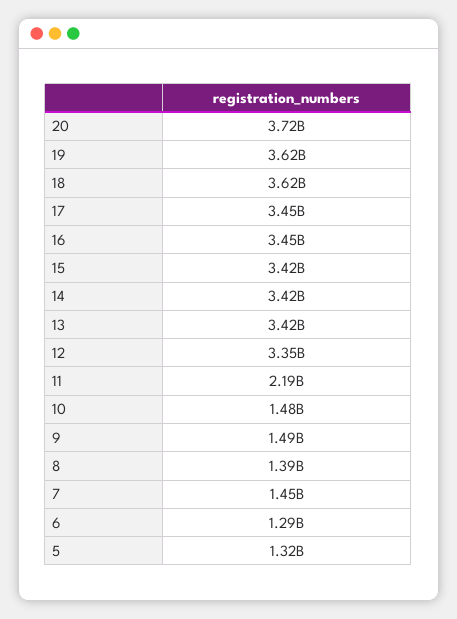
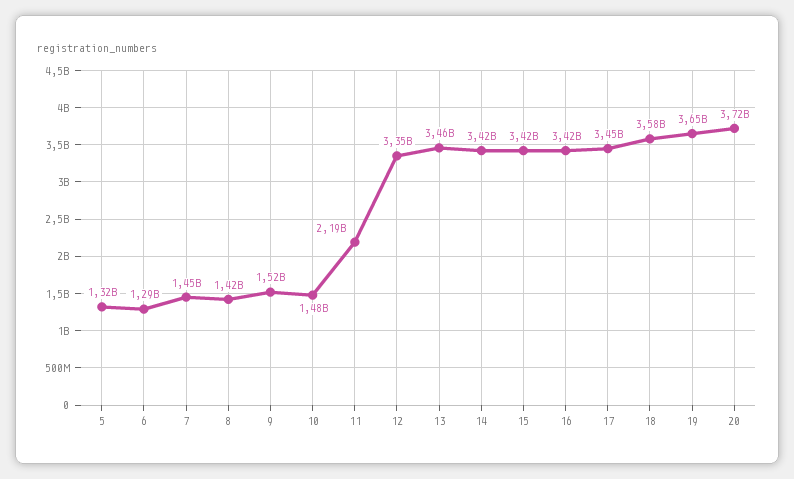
19: 3620000000 -> 3650000000
18: 3620000000 -> 3580000000
16: 3450000000 -> 3420000000
13: 3420000000 -> 3460000000
9: 1490000000 -> 1520000000
8: 1390000000 -> 1420000000

